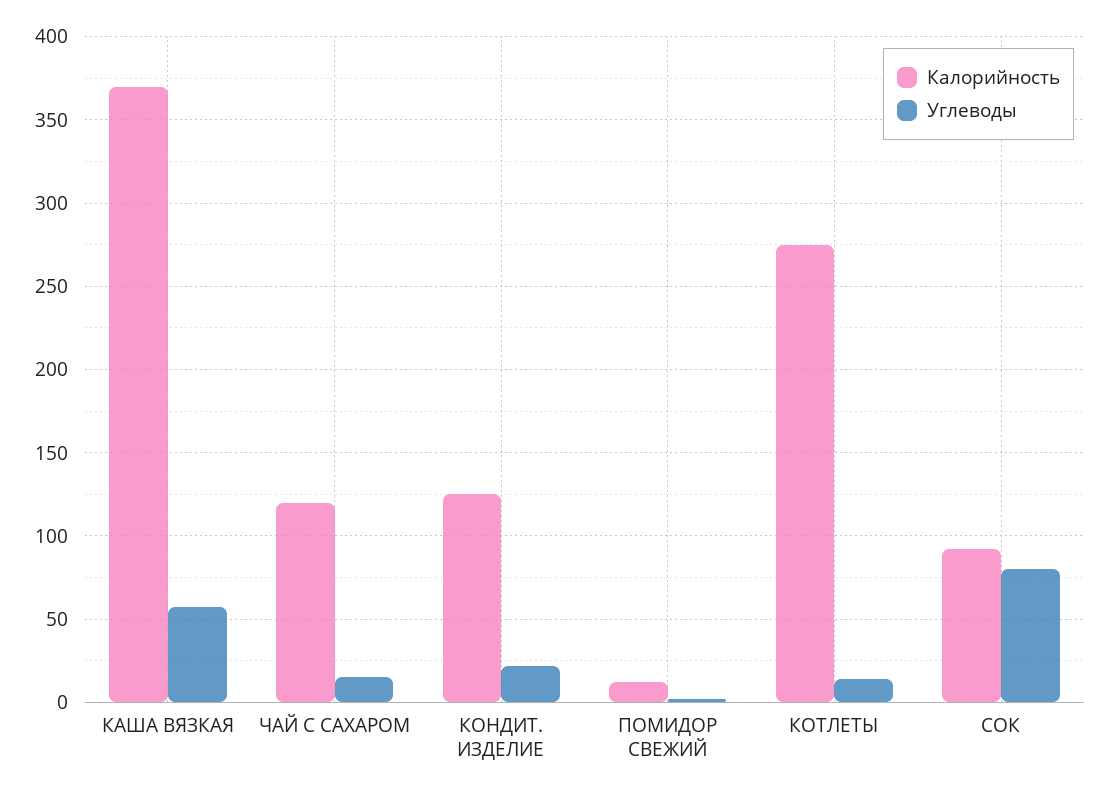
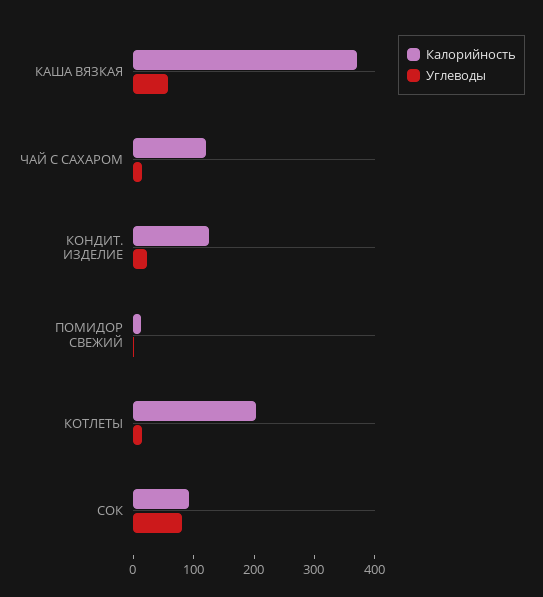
Калорийность, КОТЛЕТЫ: 275 -> 200

